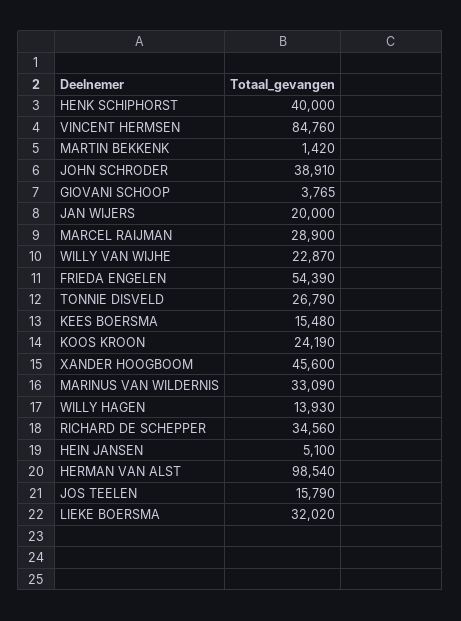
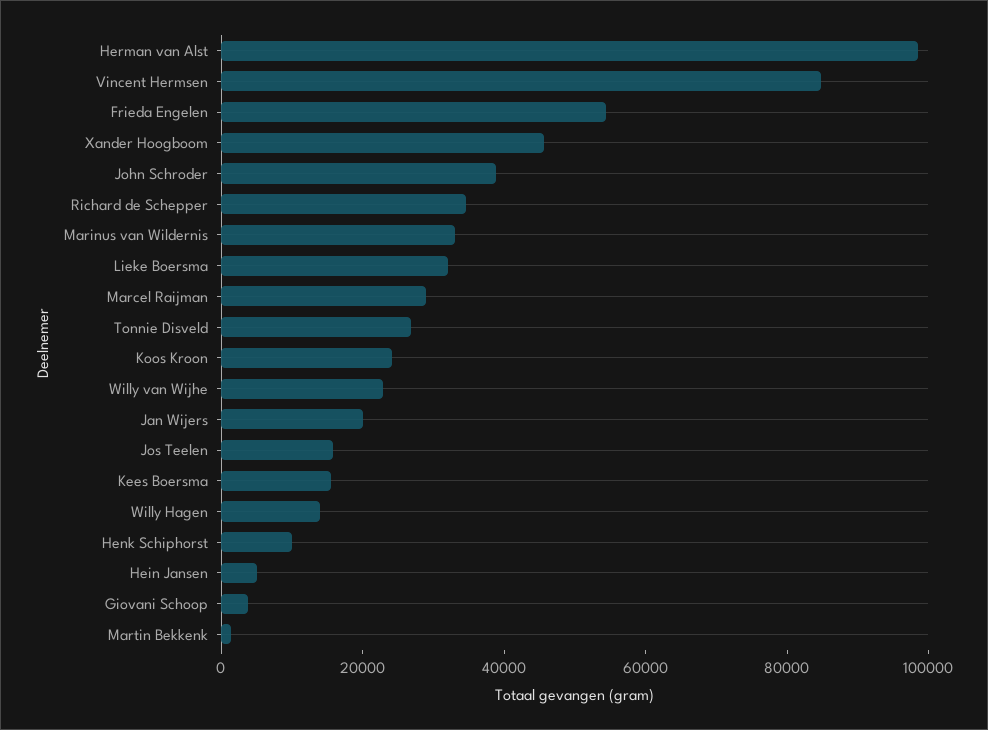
HENK SCHIPHORST: 40000 -> 10000

